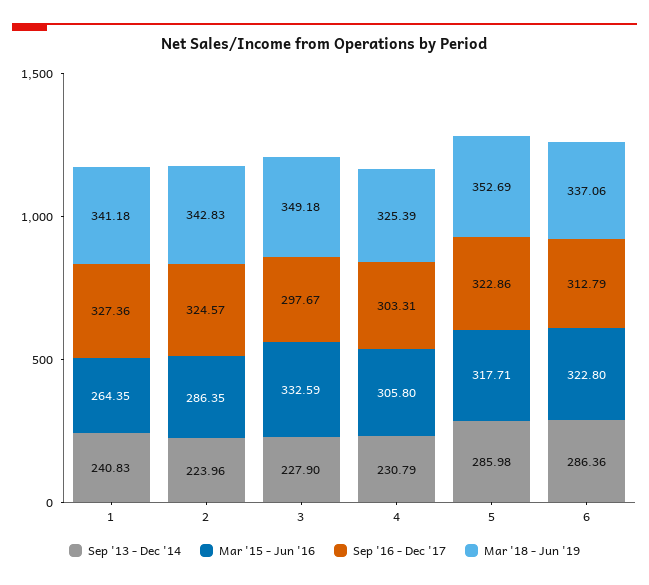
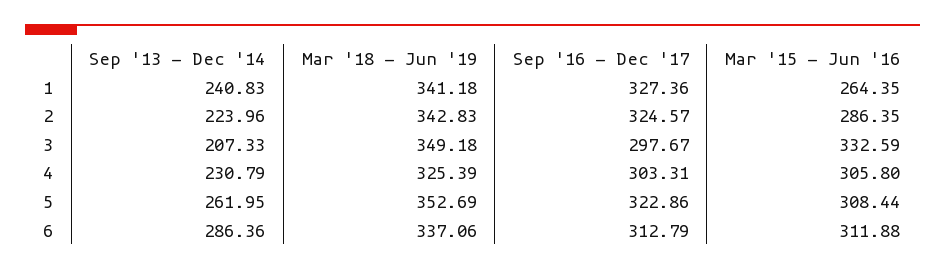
Sep '13 - Dec '14, 3: 227.9 -> 207.33
Sep '13 - Dec '14, 5: 285.98 -> 261.95
Mar '15 - Jun '16, 5: 317.71 -> 308.44
Mar '15 - Jun '16, 6: 322.8 -> 311.88

